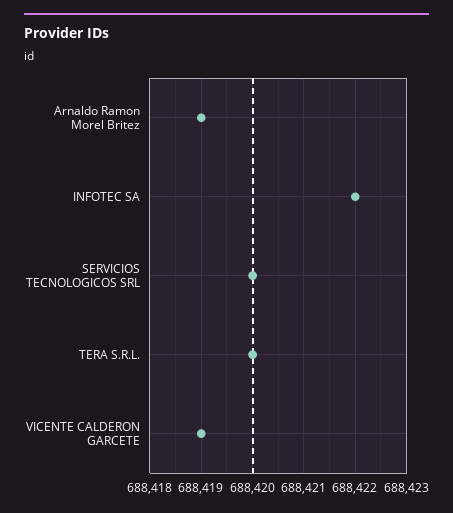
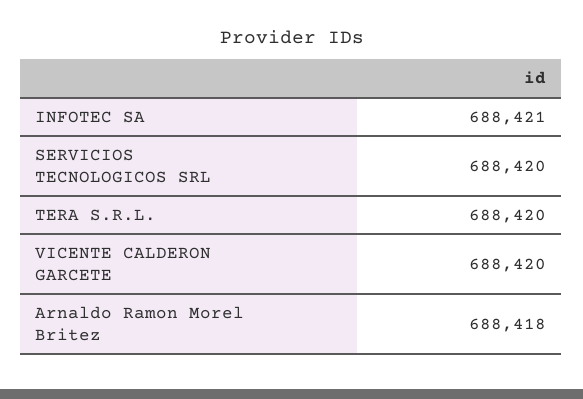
Arnaldo Ramon Morel Britez: 688419 -> 688418
INFOTEC SA: 688422 -> 688421
VICENTE CALDERON GARCETE: 688419 -> 688420

